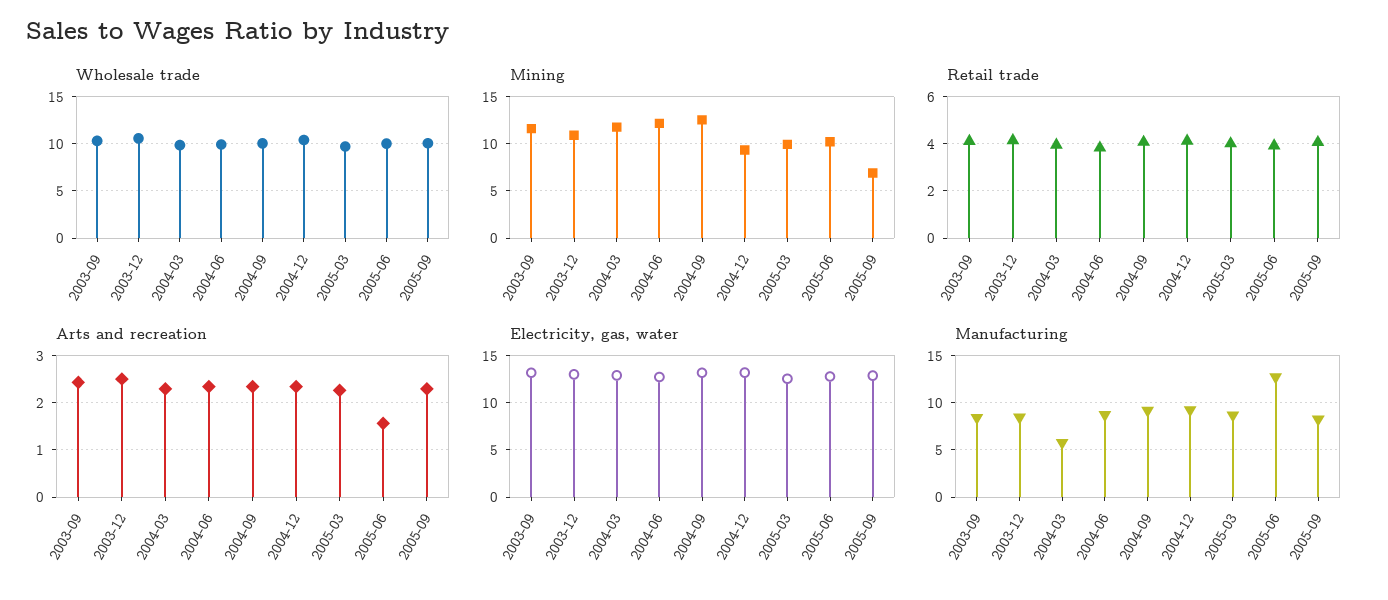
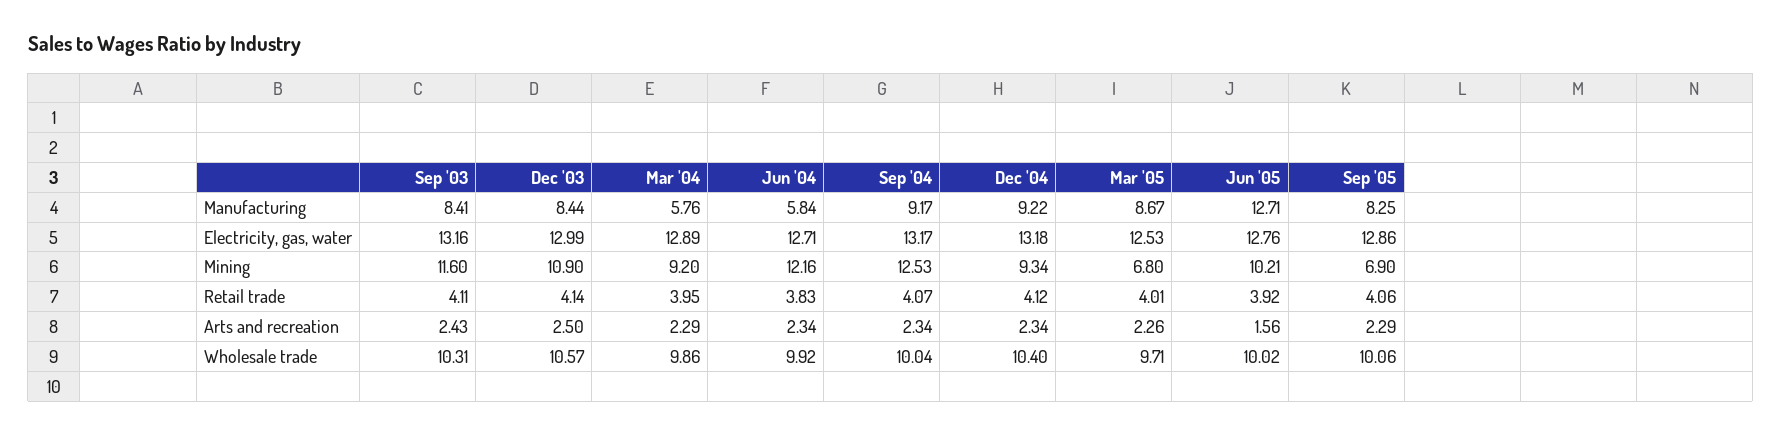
Mining, 2004-03: 12 -> 9.2
Mining, 2005-03: 10 -> 6.8
Manufacturing, 2004-06: 9 -> 5.84

